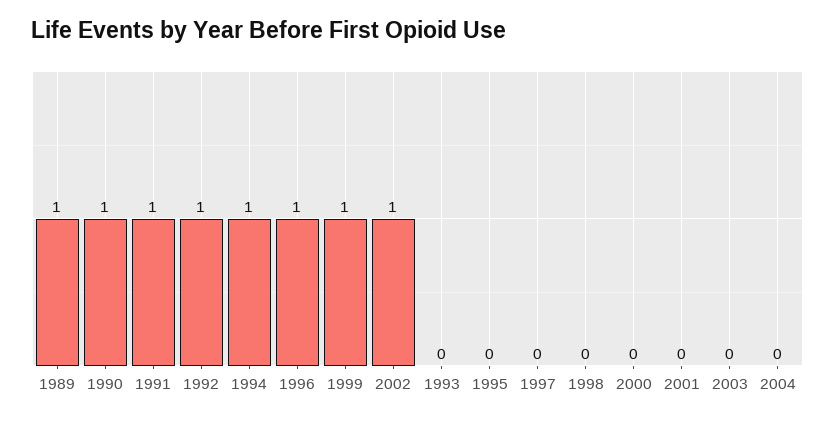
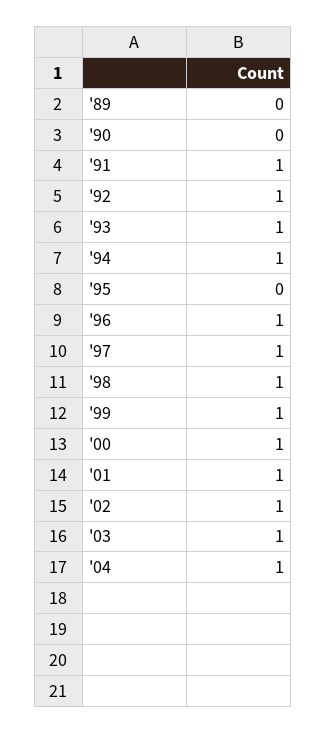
1989: 1 -> 0
1990: 1 -> 0
1993: 0 -> 1
1997: 0 -> 1
1998: 0 -> 1
2000: 0 -> 1
2001: 0 -> 1
2003: 0 -> 1
2004: 0 -> 1

